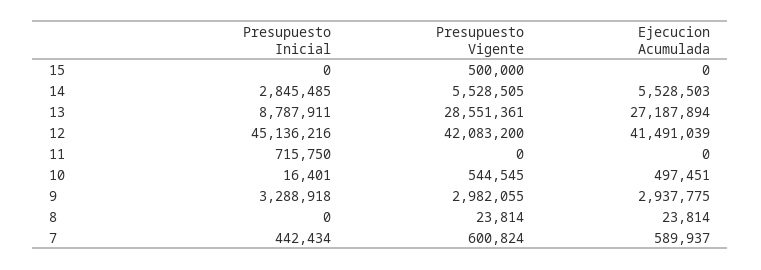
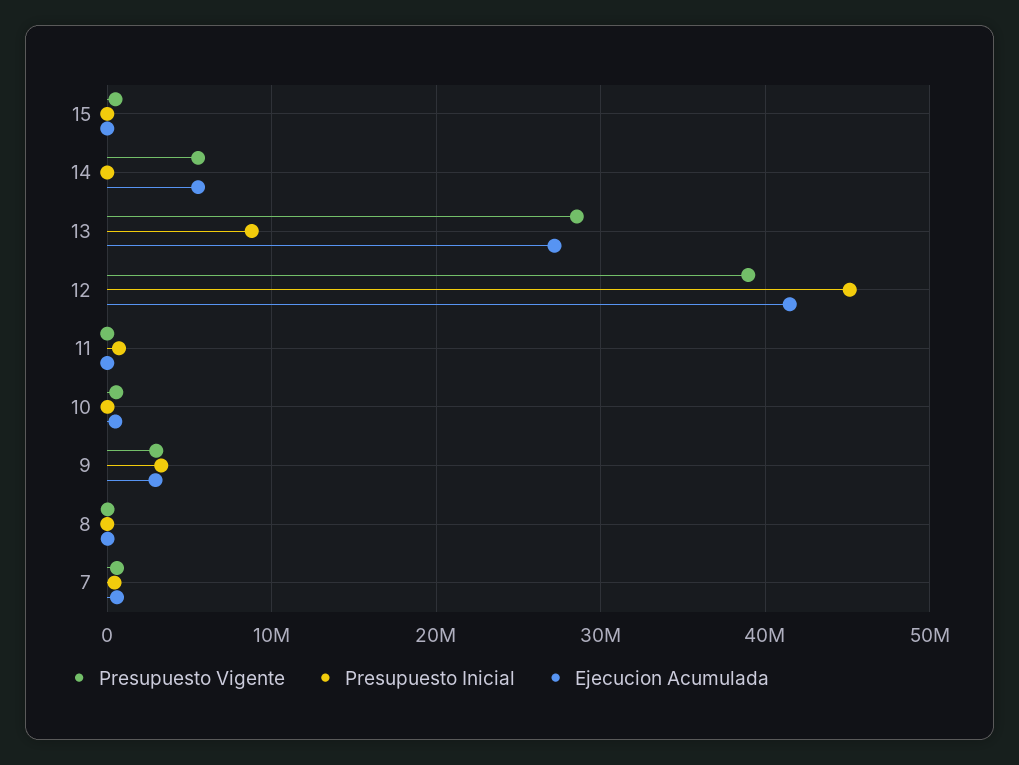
Presupuesto Inicial, 14: 2845485 -> 0
Presupuesto Vigente, 12: 42083200 -> 39000000

